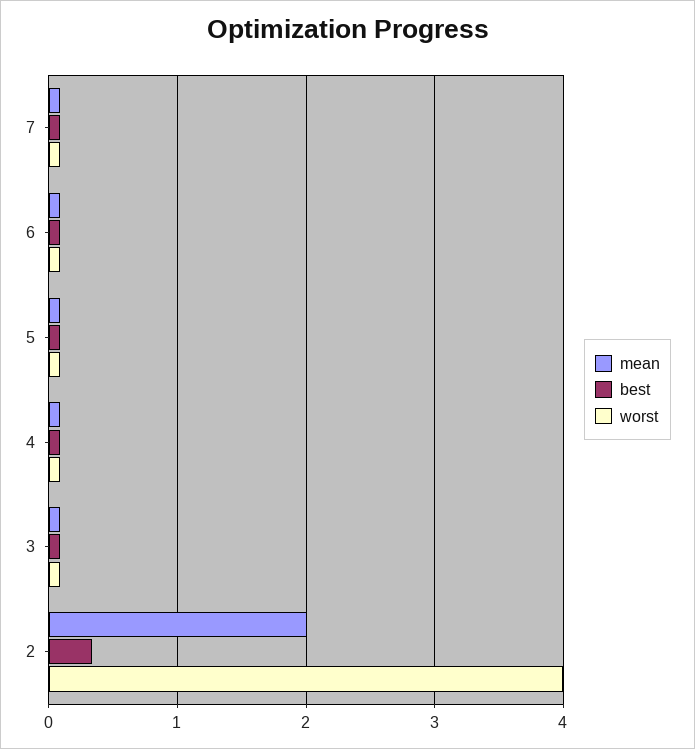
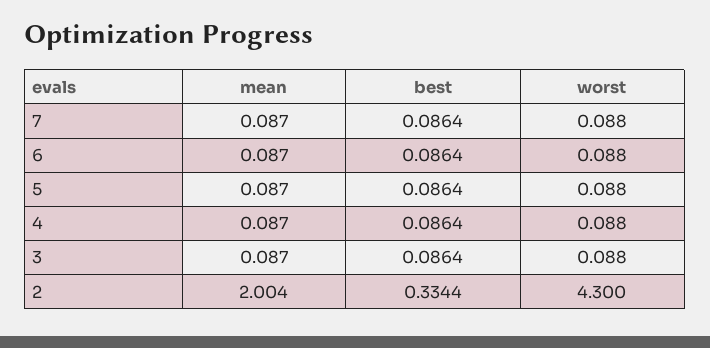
worst, 2: 4 -> 4.3

